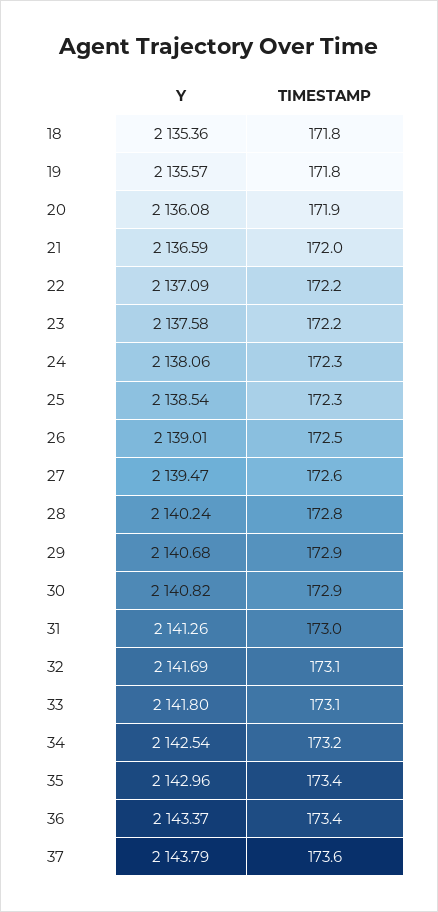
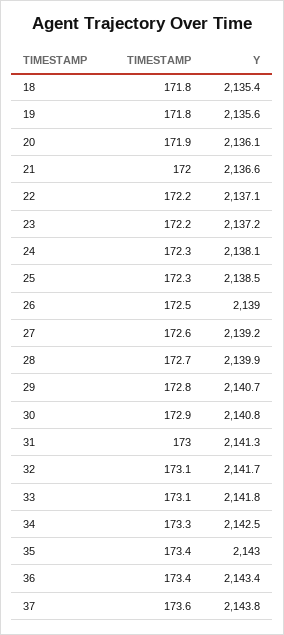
Y, 23: 2137.58 -> 2137.2
Y, 27: 2139.47 -> 2139.2
Y, 28: 2140.24 -> 2139.9
TIMESTAMP, 28: 172.8 -> 172.7
TIMESTAMP, 29: 172.9 -> 172.8
TIMESTAMP, 34: 173.2 -> 173.3

